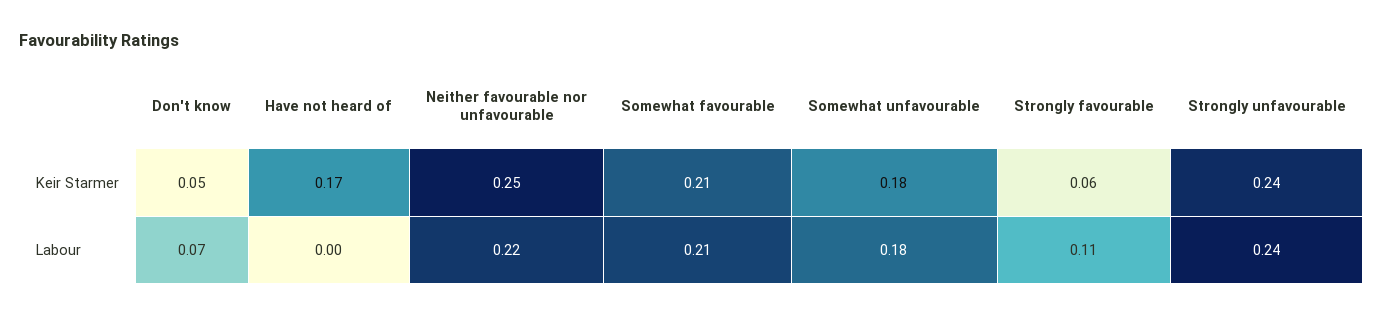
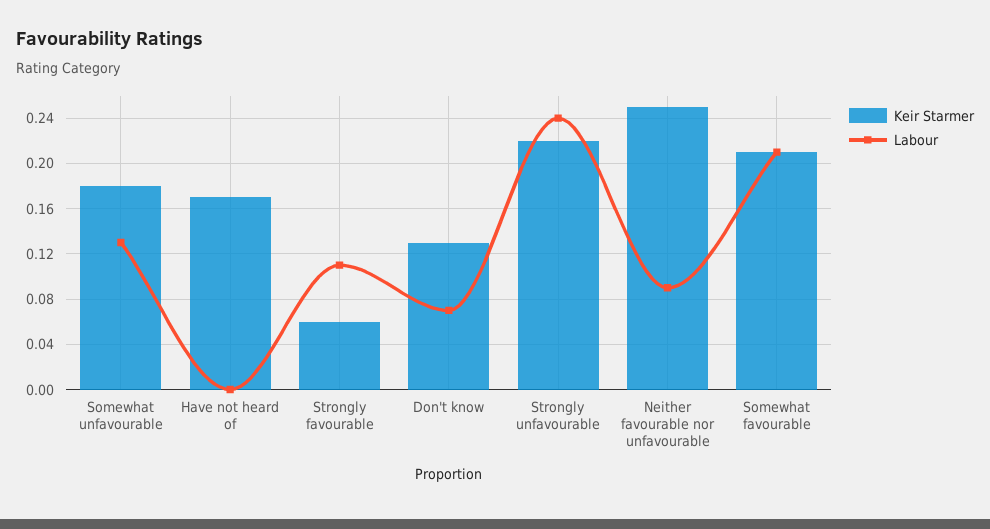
Keir Starmer, Don't know: 0.05 -> 0.13
Keir Starmer, Strongly unfavourable: 0.24 -> 0.22
Labour, Neither favourable nor unfavourable: 0.22 -> 0.09
Labour, Somewhat unfavourable: 0.18 -> 0.13

